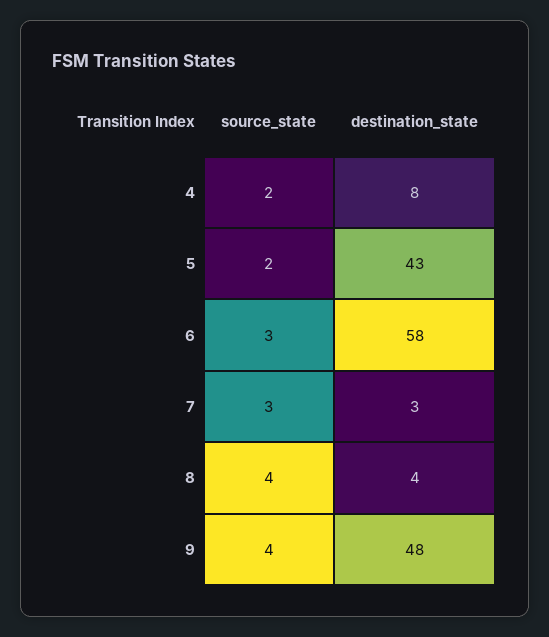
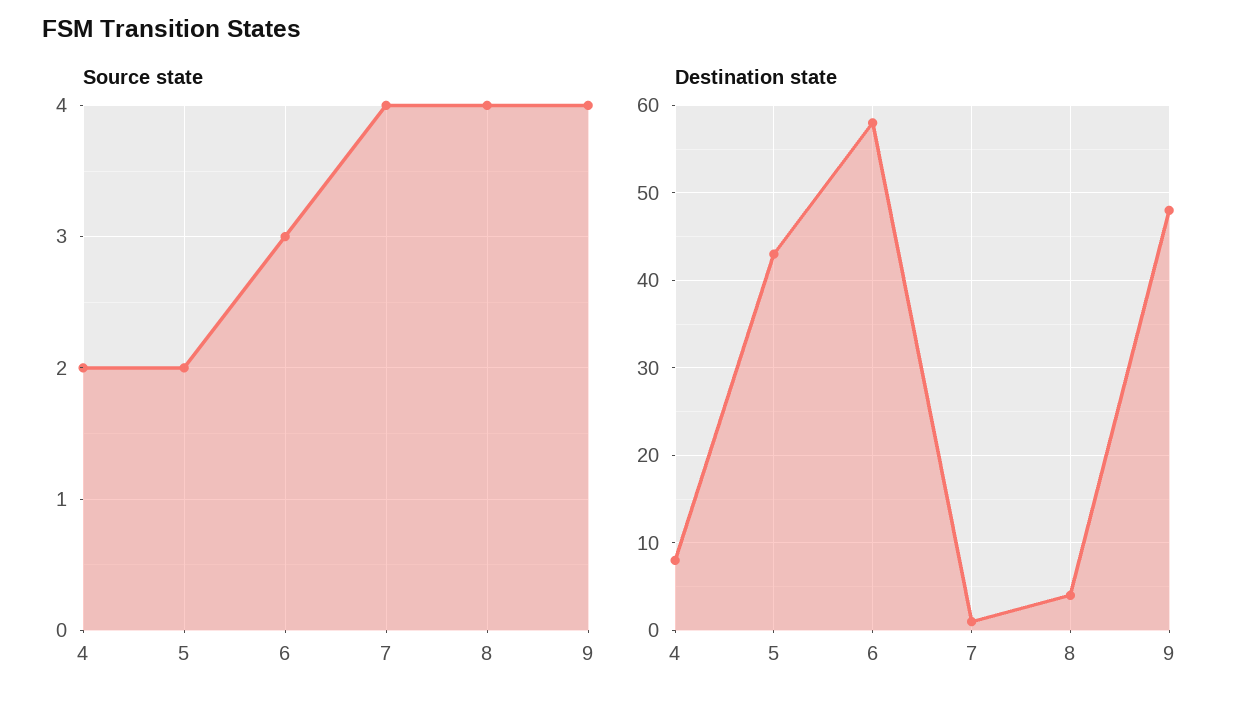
source_state, 7: 3 -> 4
destination_state, 7: 3 -> 1

